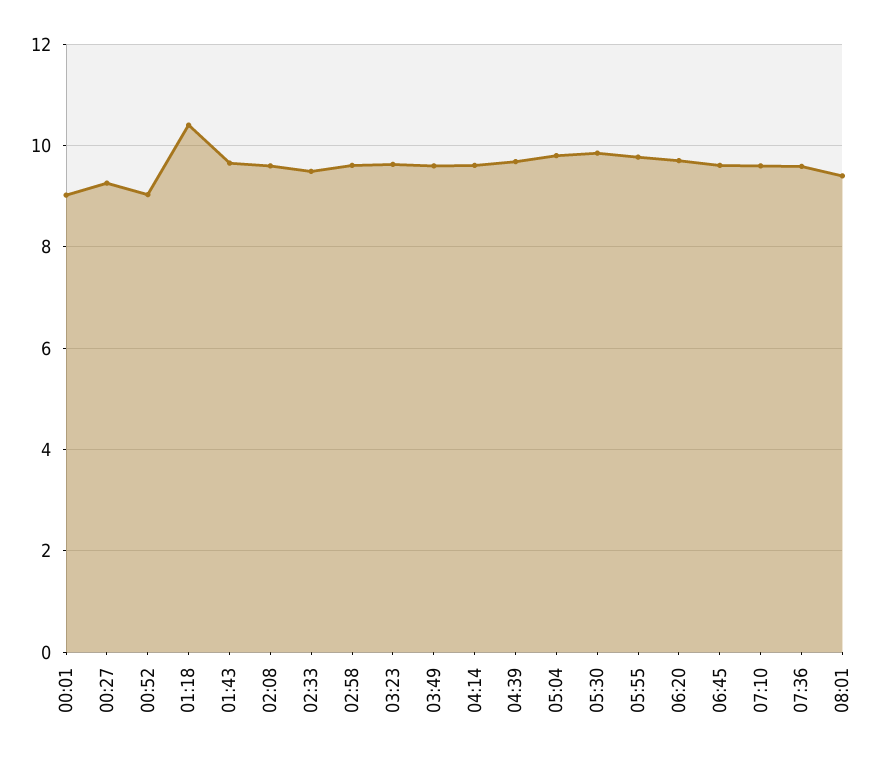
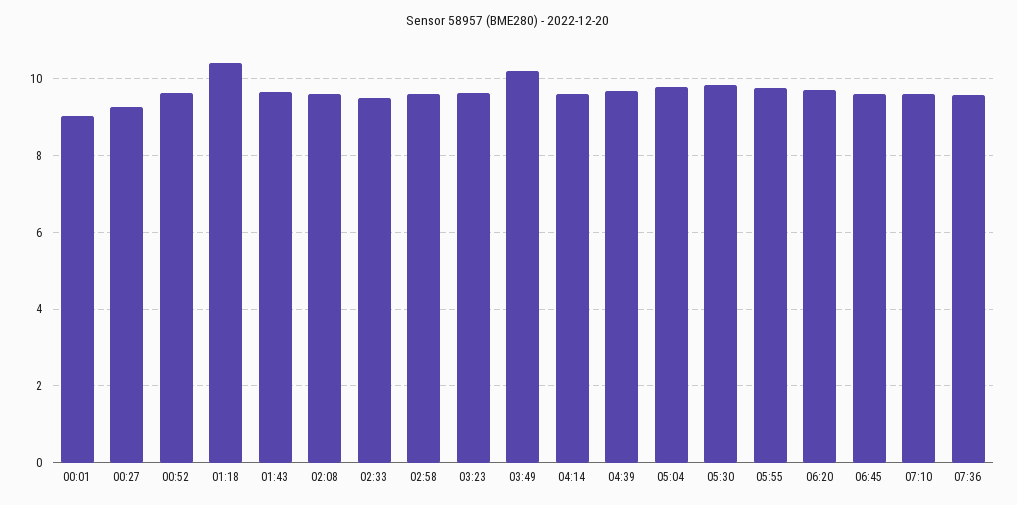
00:52: 9 -> 9.6
03:49: 9.6 -> 10.2
08:01: 9.4 -> none

